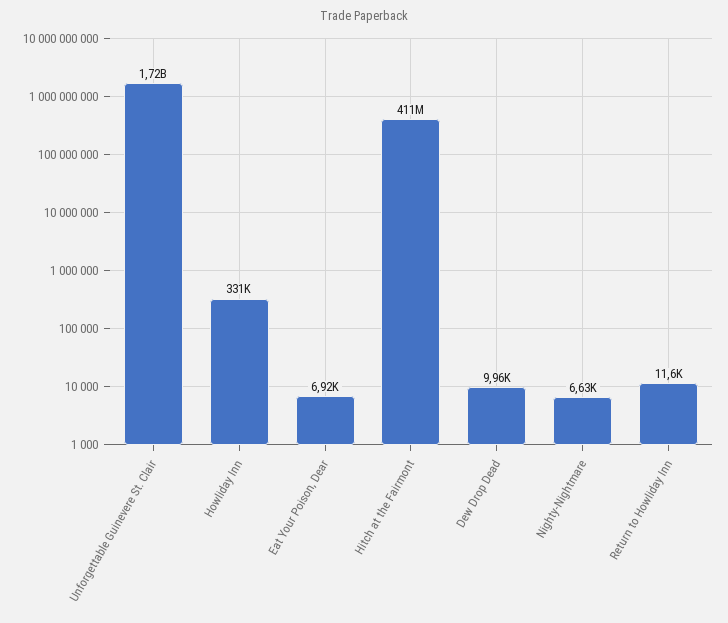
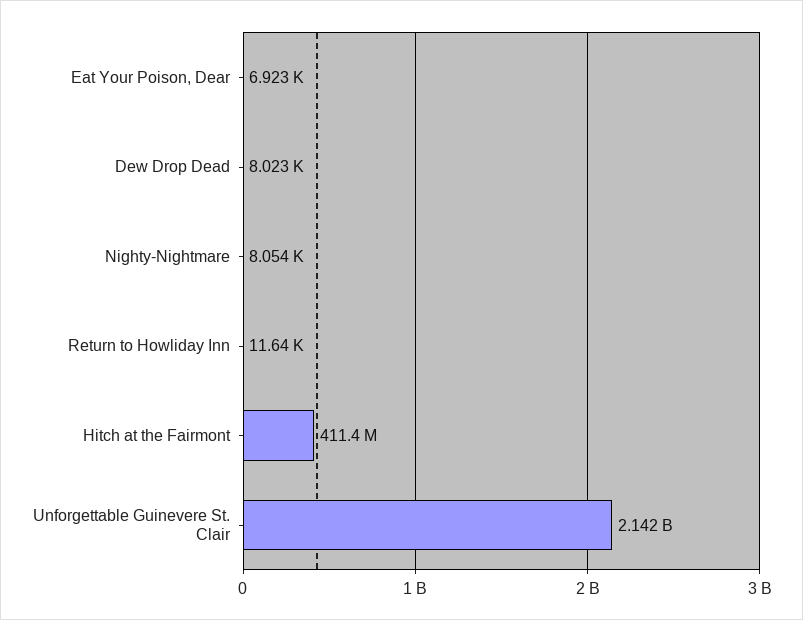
Unforgettable Guinevere St. Clair: 1720000000 -> 2142000000
Howliday Inn: 331000 -> none
Dew Drop Dead: 9960 -> 8023
Nighty-Nightmare: 6630 -> 8054

